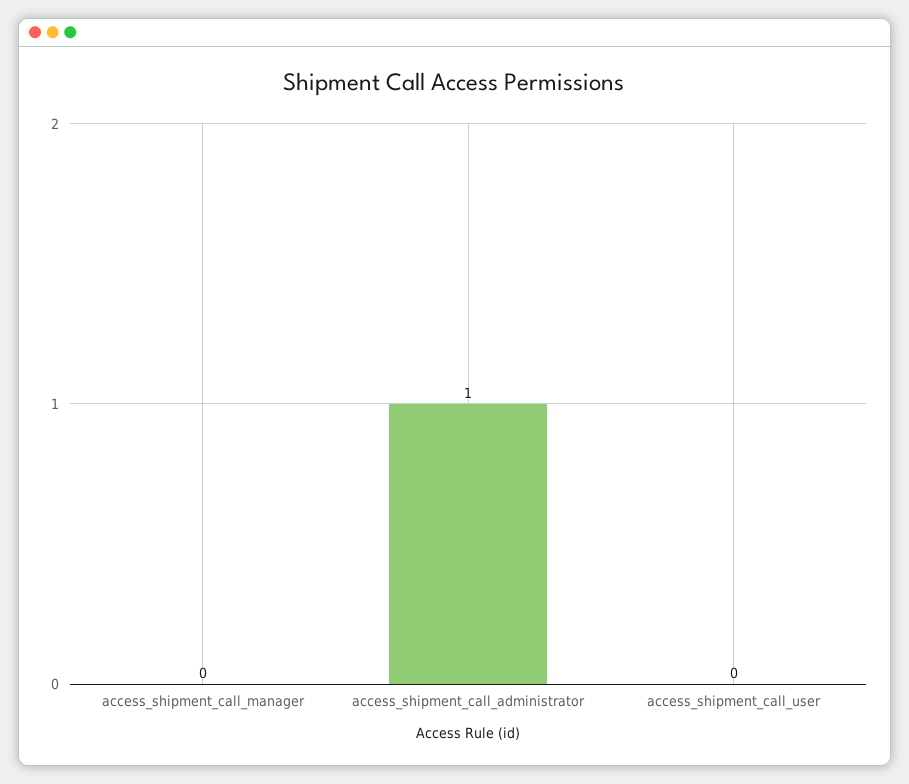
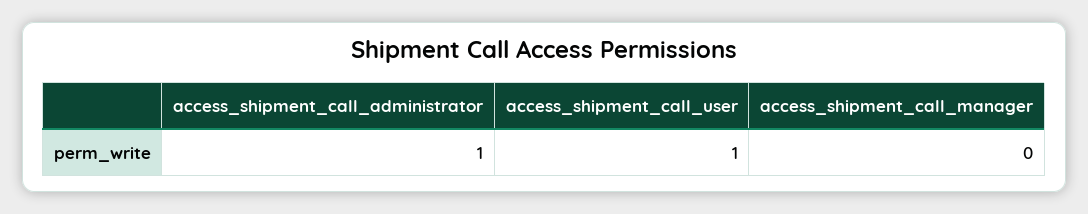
access_shipment_call_user: 0 -> 1

